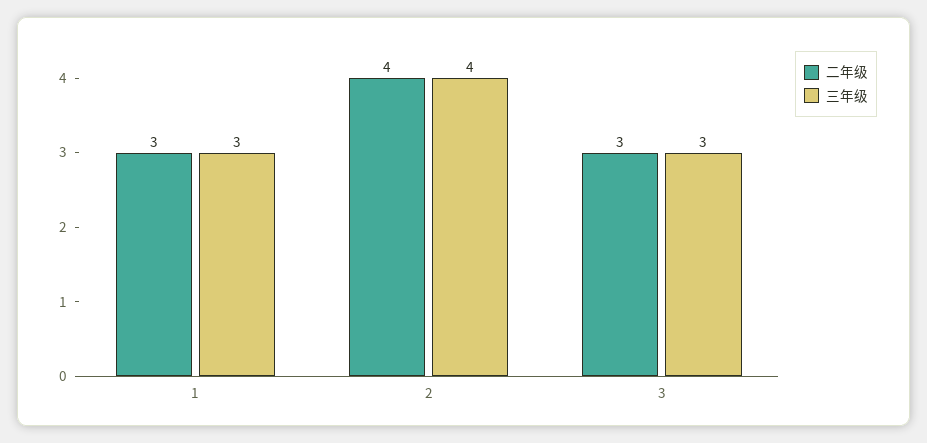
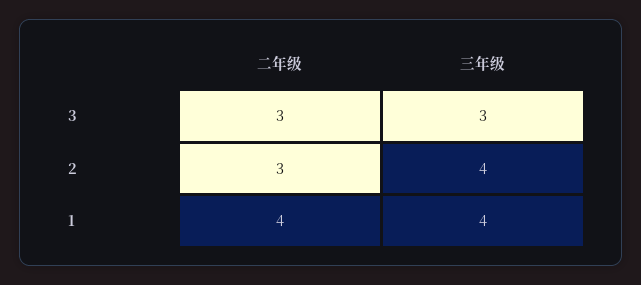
二年级, 1: 3 -> 4
三年级, 1: 3 -> 4
二年级, 2: 4 -> 3

